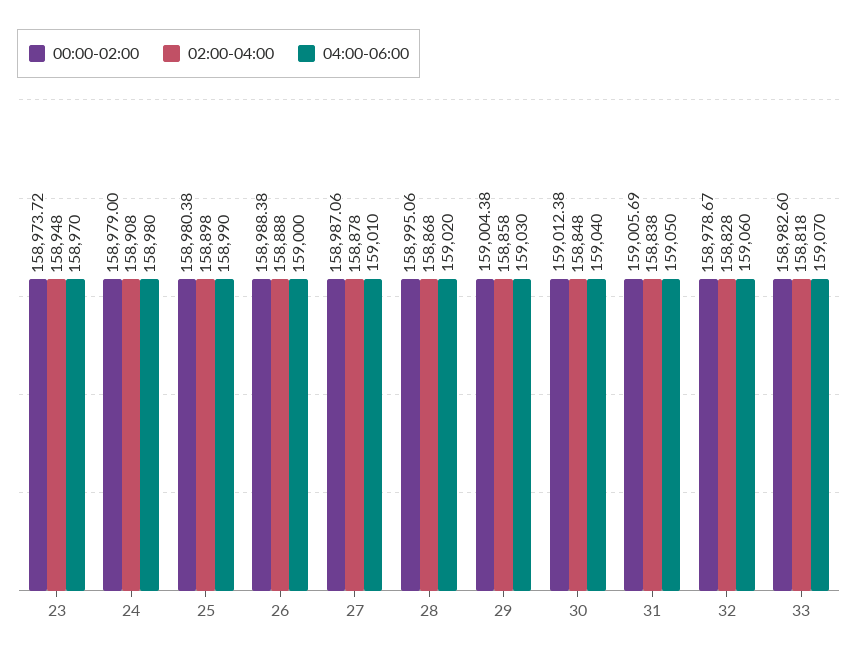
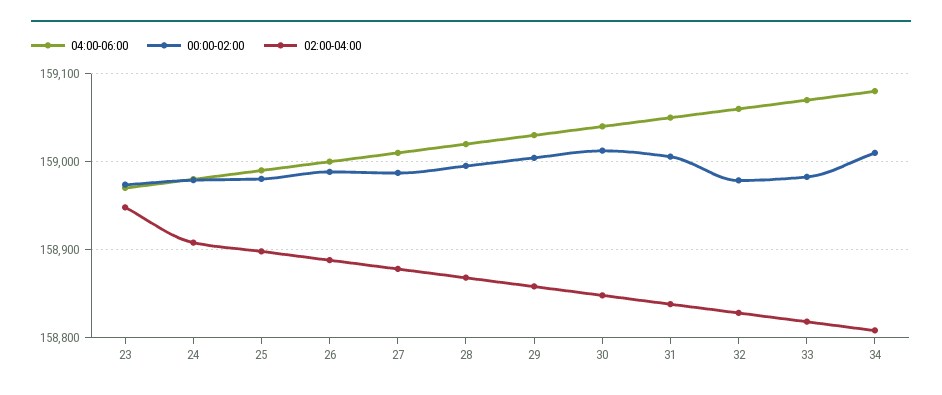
04:00-06:00, 34: none -> 159080
00:00-02:00, 34: none -> 159010
02:00-04:00, 34: none -> 158810

